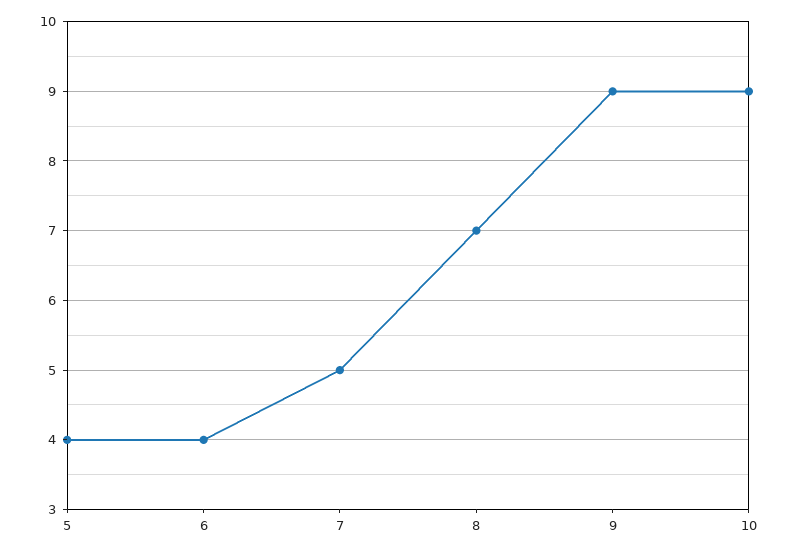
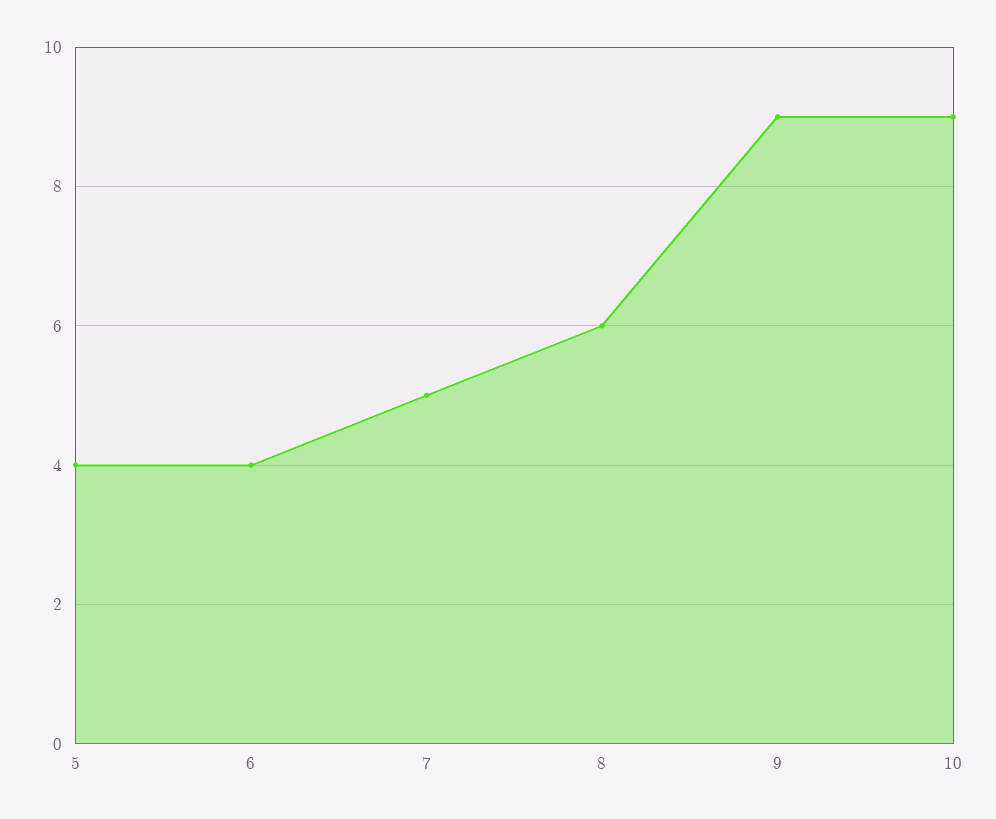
8: 7 -> 6

